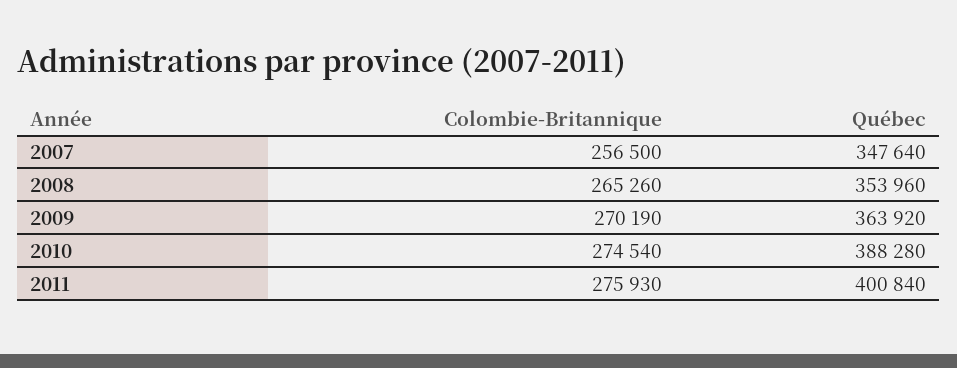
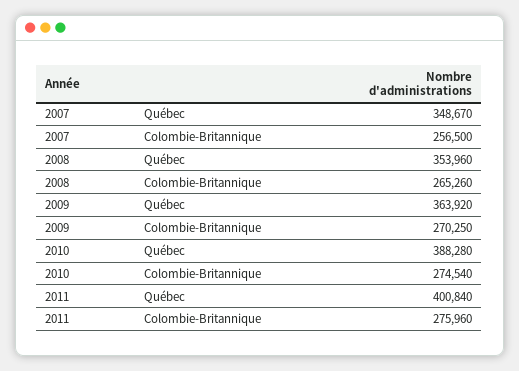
Québec, 2007: 347640 -> 348670
Colombie-Britannique, 2009: 270190 -> 270250
Colombie-Britannique, 2011: 275930 -> 275960

